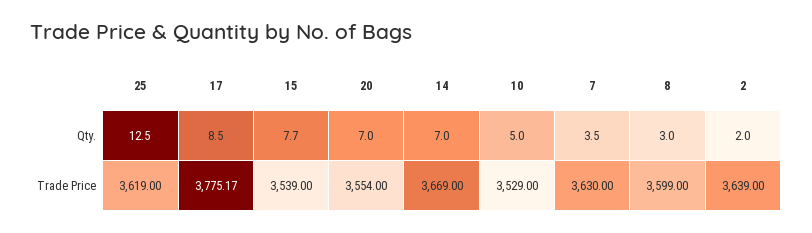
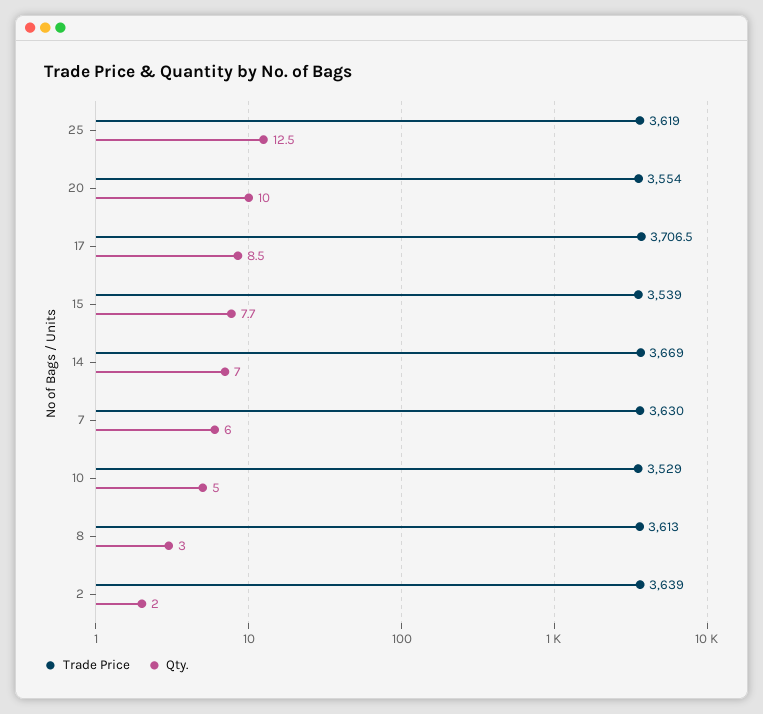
Qty., 20: 7 -> 10
Qty., 7: 3.5 -> 6
Trade Price, 17: 3775.17 -> 3706.5
Trade Price, 8: 3599 -> 3613

